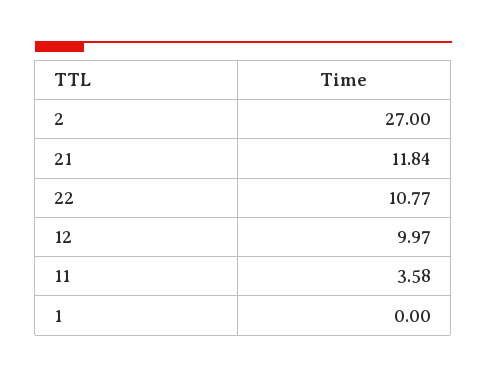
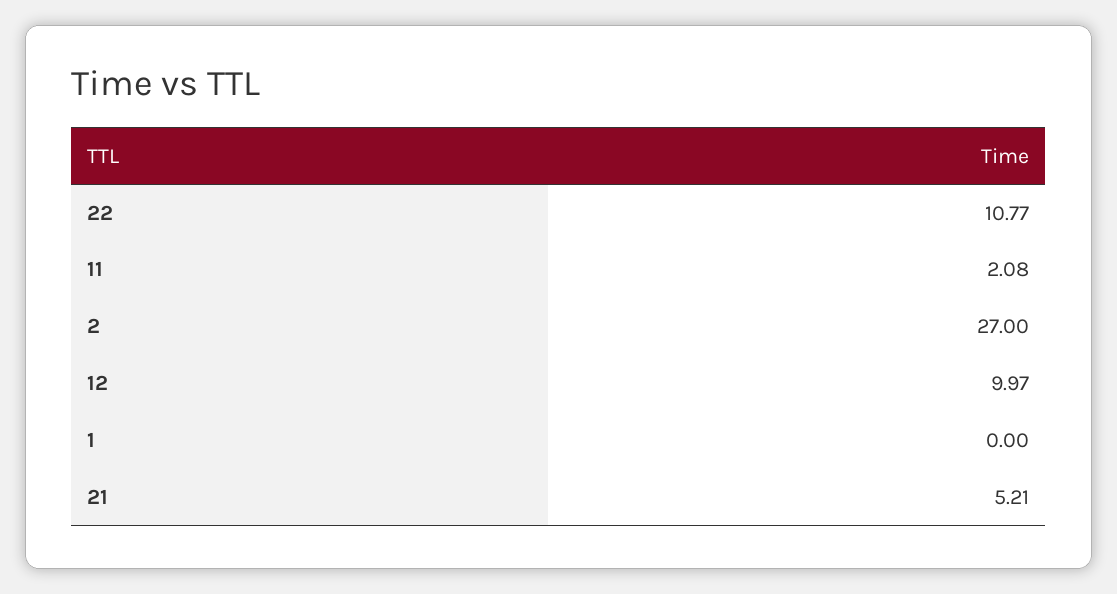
21: 11.84 -> 5.21
11: 3.58 -> 2.08

